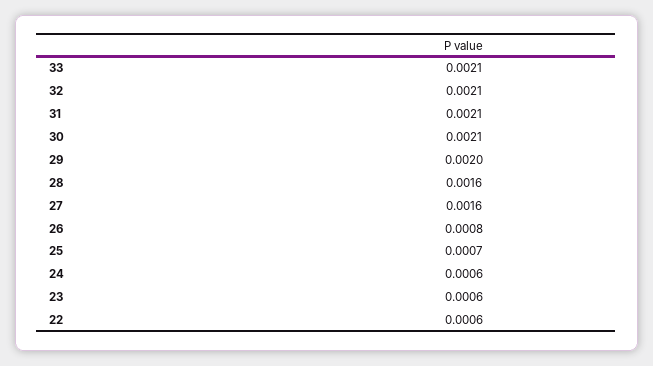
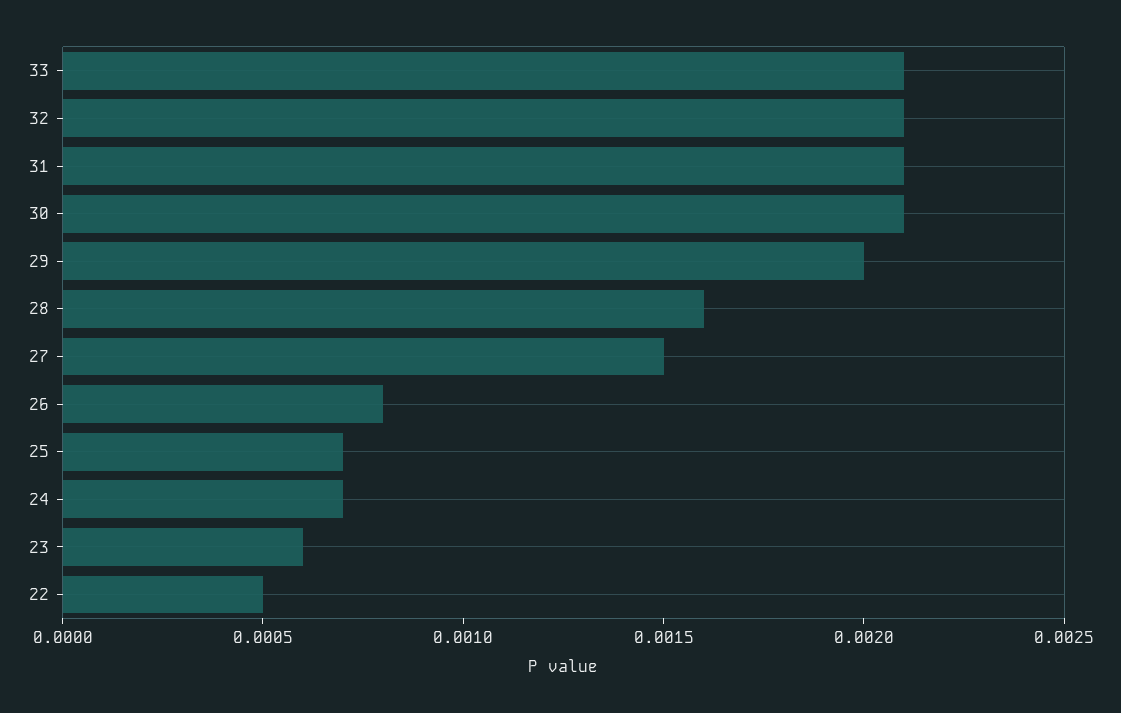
27: 0.0016 -> 0.0015
24: 0.0006 -> 0.0007
22: 0.0006 -> 0.0005

